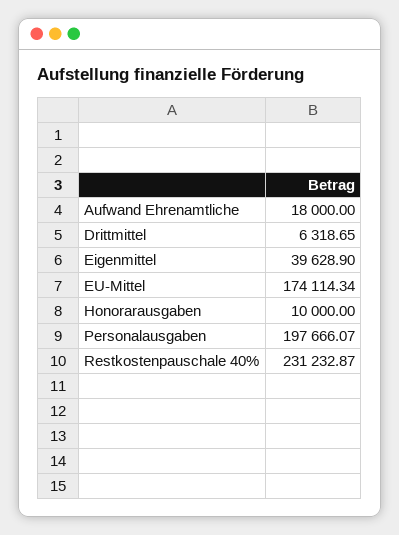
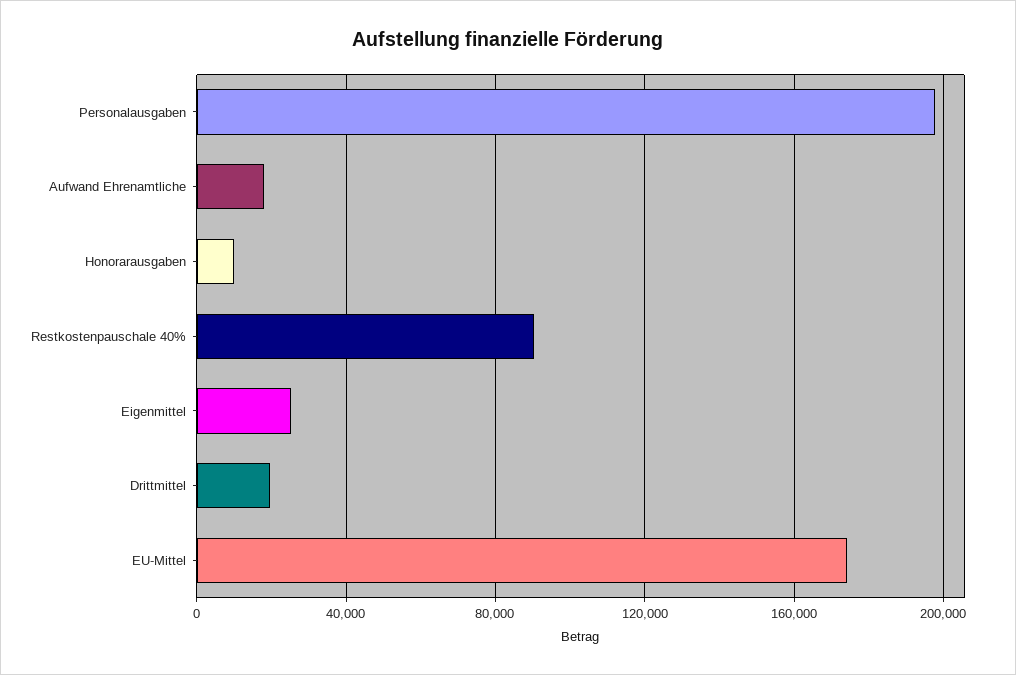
Drittmittel: 6318.65 -> 20000
Eigenmittel: 39628.9 -> 25000
Restkostenpauschale 40%: 231232.87 -> 90000

